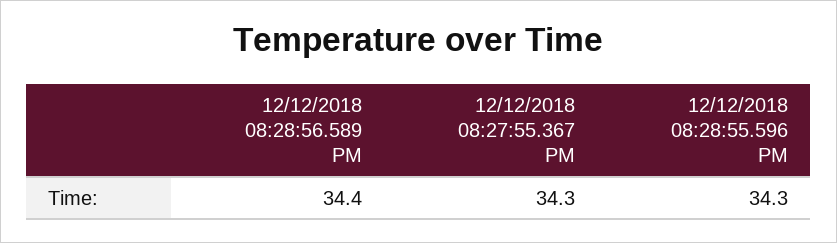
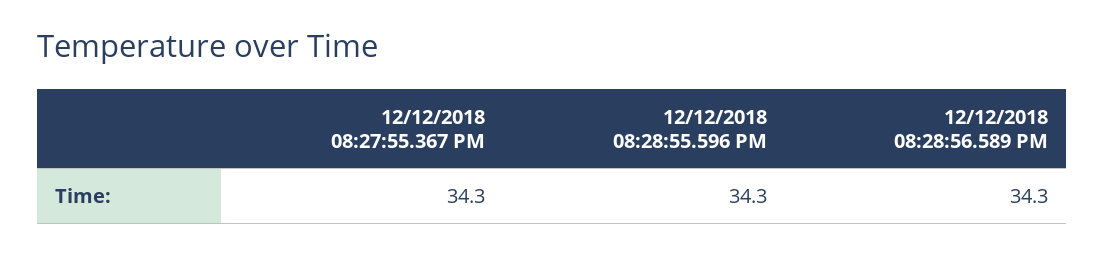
12/12/2018 08:28:56.589 PM: 34.4 -> 34.3

